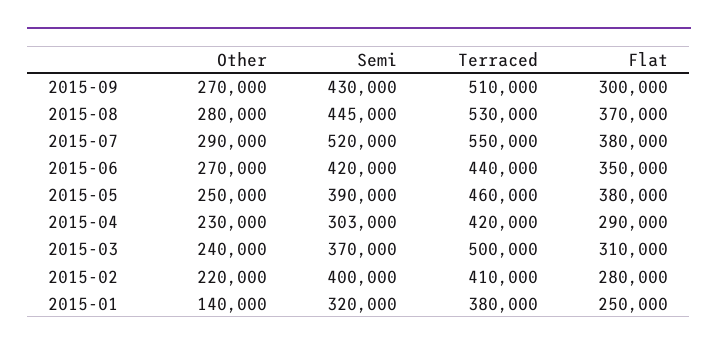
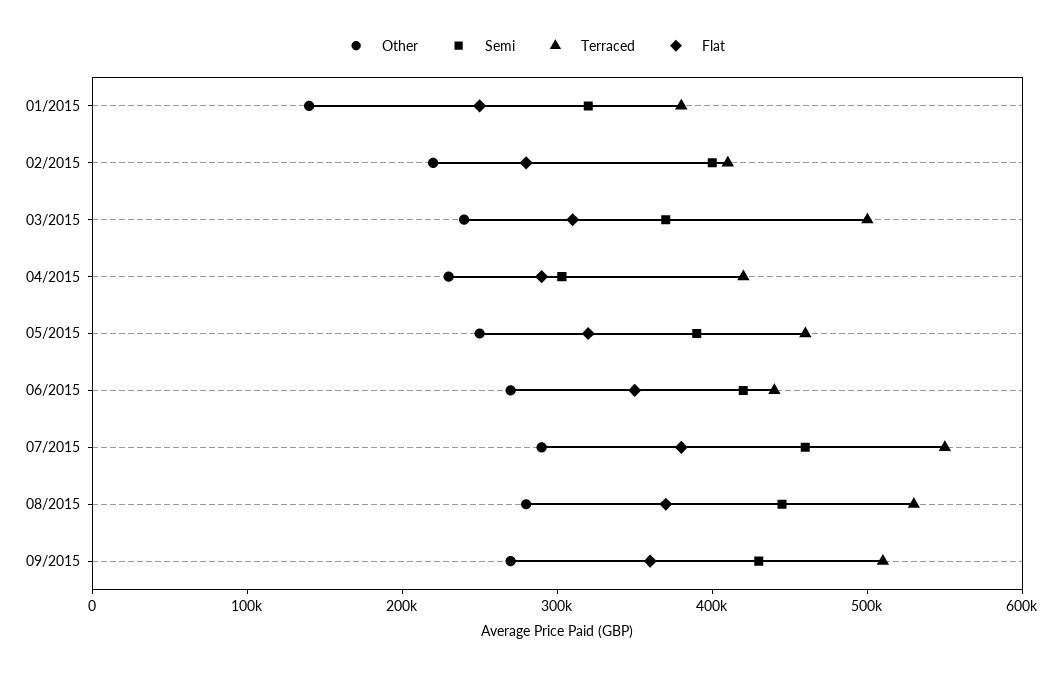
Flat, 2015-09: 300000 -> 360000
Semi, 2015-07: 520000 -> 460000
Flat, 2015-05: 380000 -> 320000

